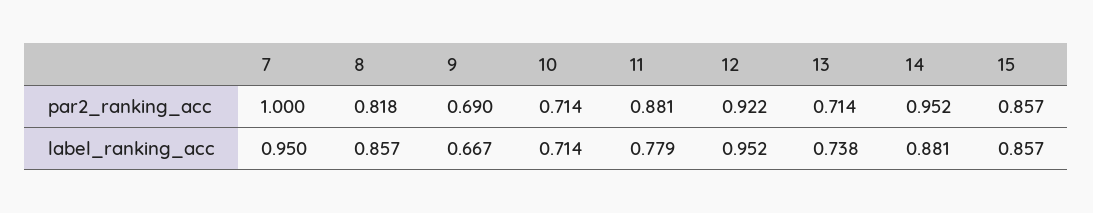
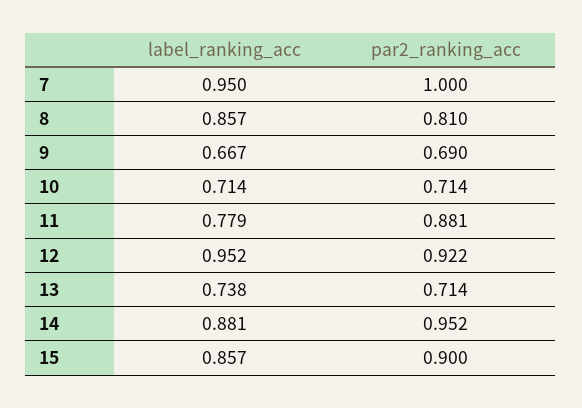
8, par2_ranking_acc: 0.818 -> 0.81
15, par2_ranking_acc: 0.857 -> 0.9

